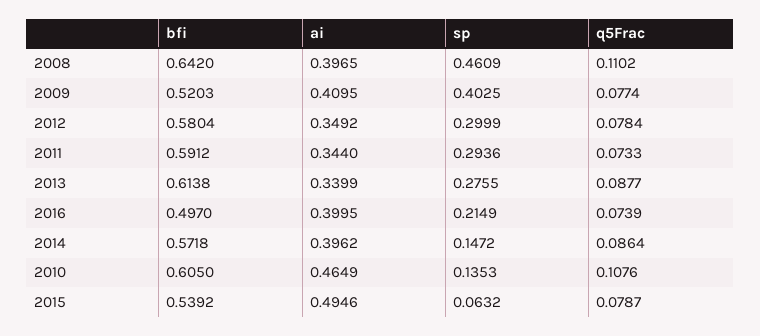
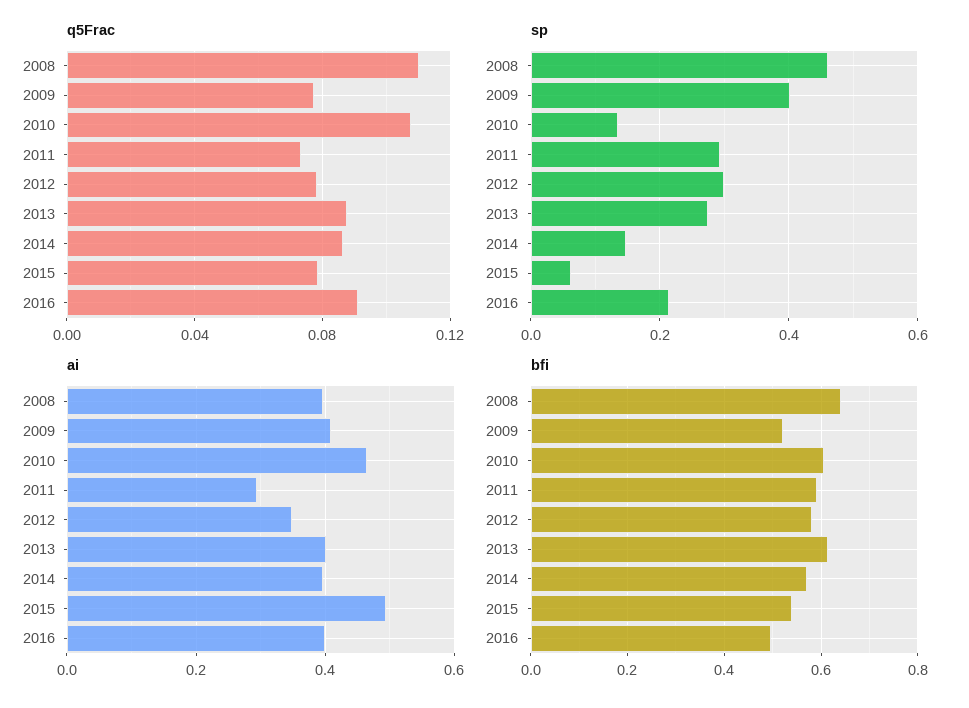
ai, 2011: 0.344 -> 0.3
ai, 2013: 0.3399 -> 0.4
q5Frac, 2016: 0.0739 -> 0.09

